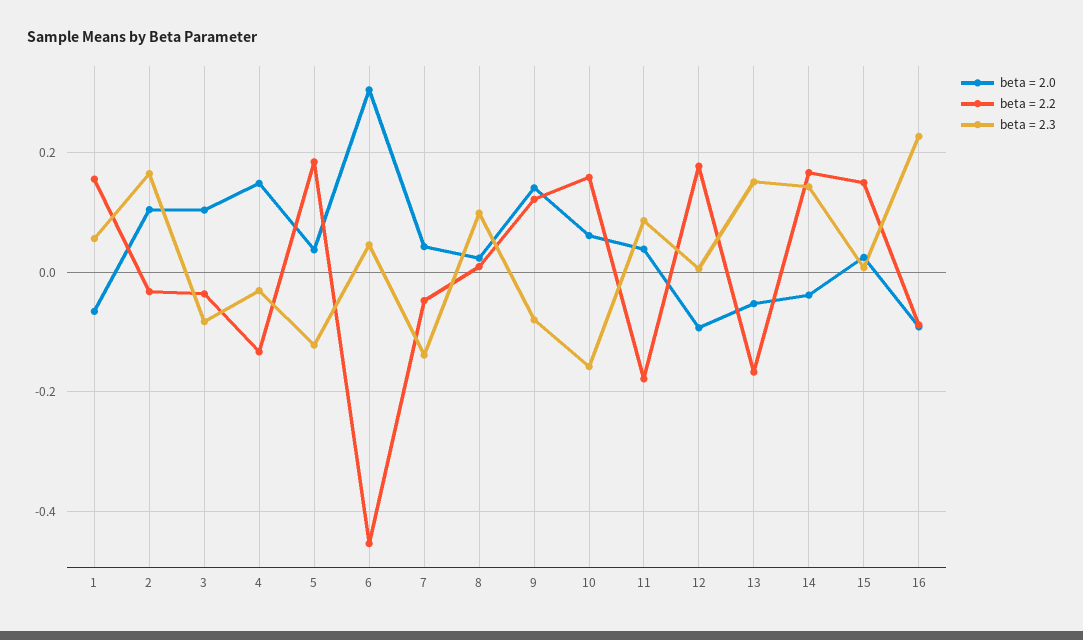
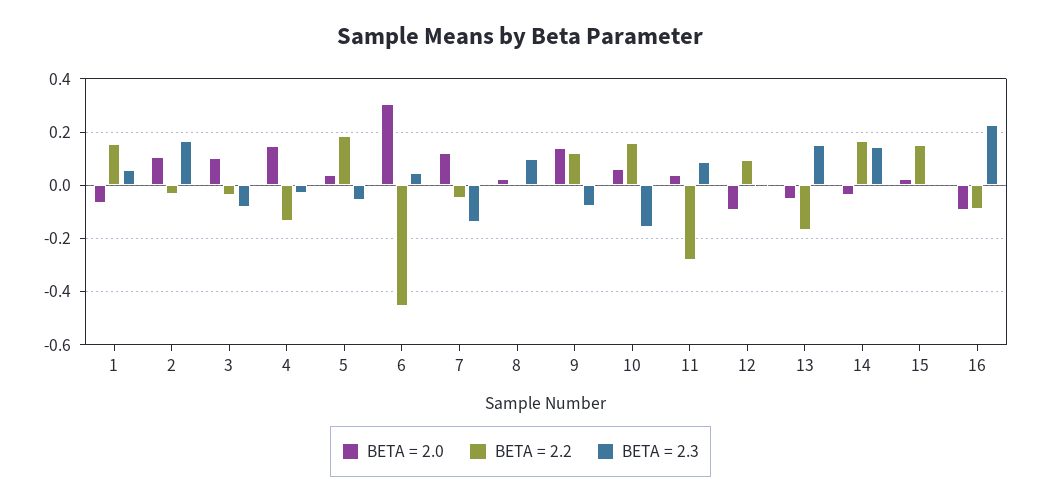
beta = 2.3, 5: -0.12 -> -0.05
beta = 2.0, 7: 0.04 -> 0.125
beta = 2.2, 11: -0.18 -> -0.275
beta = 2.2, 12: 0.18 -> 0.1

